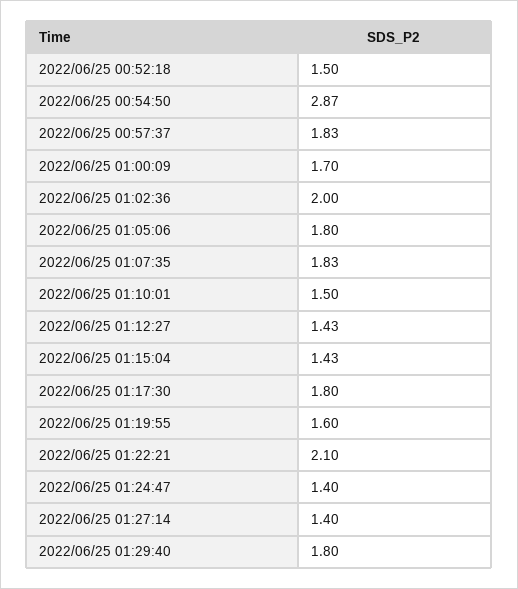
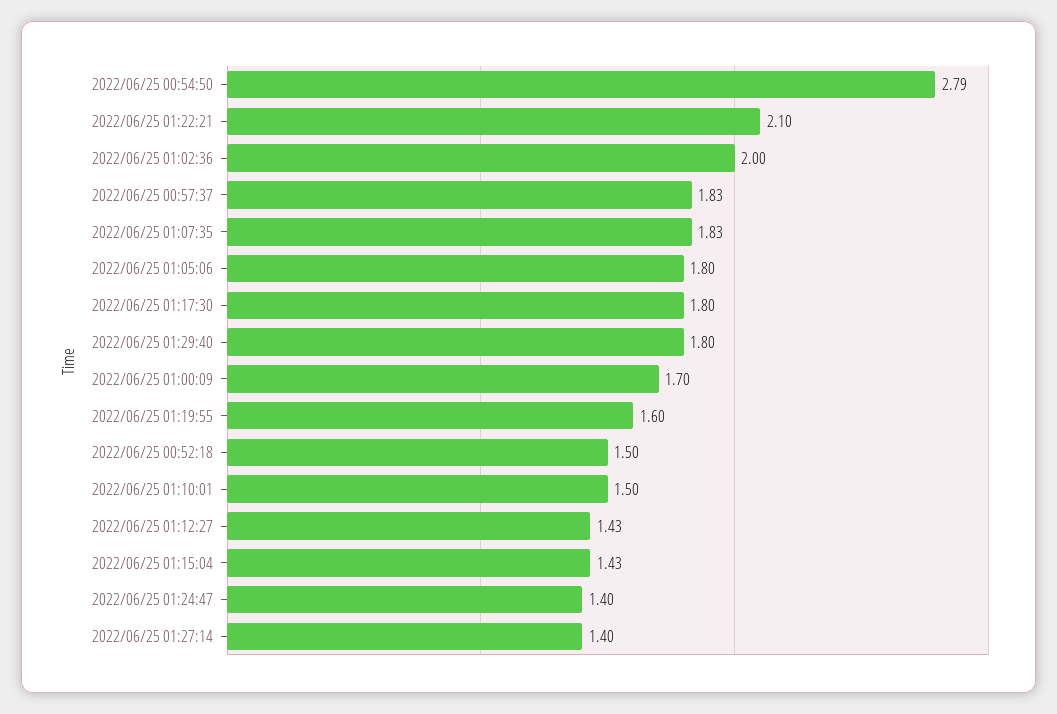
2022/06/25 00:54:50: 2.87 -> 2.79

